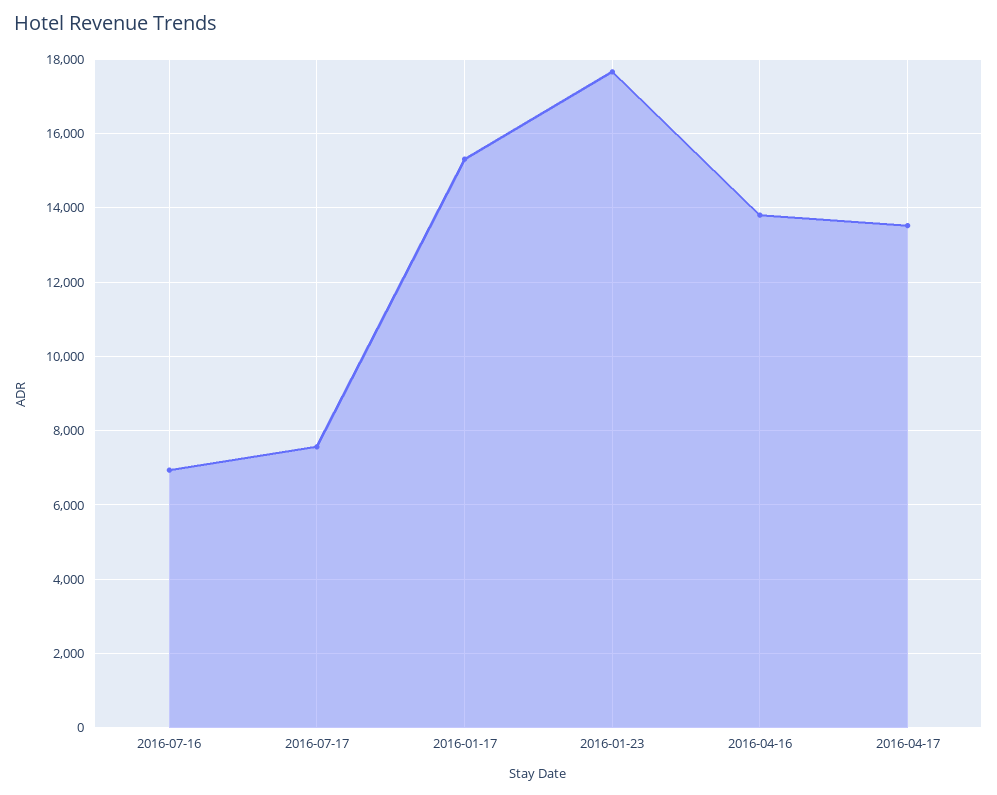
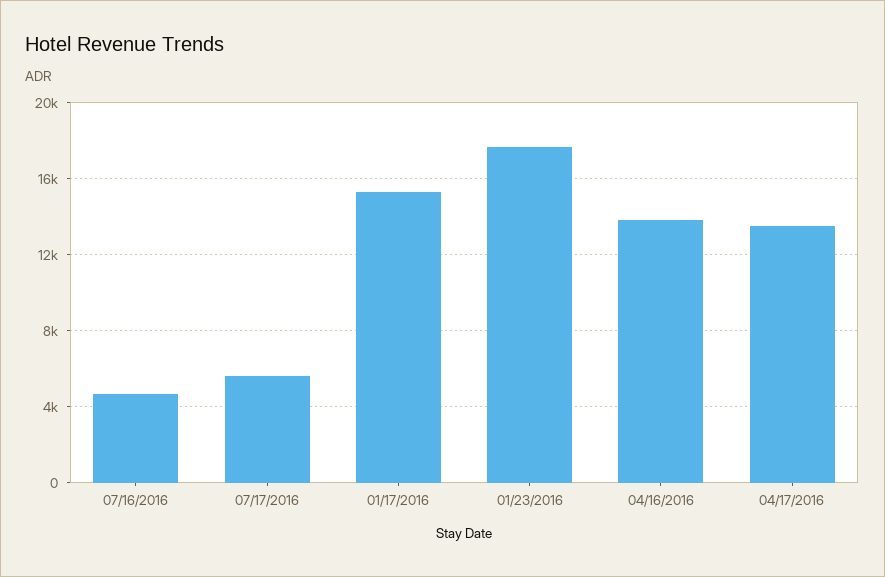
2016-07-16: 7000 -> 4500
2016-07-17: 7600 -> 5500

